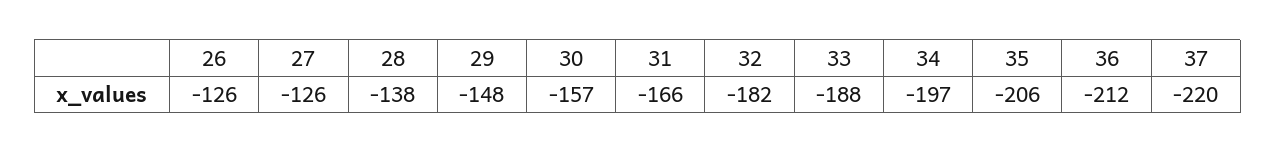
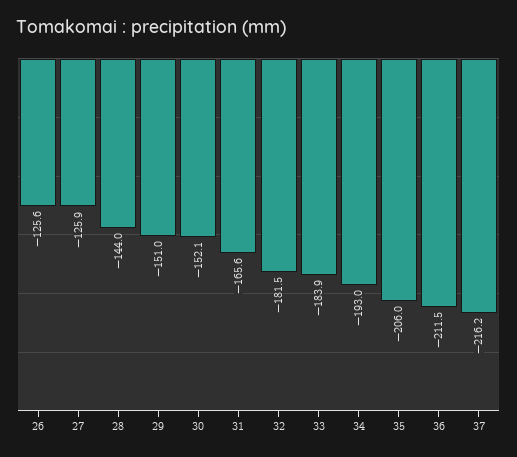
28: -138 -> -144
29: -148 -> -151
30: -157 -> -152.1
33: -188 -> -183.9
34: -197 -> -193
37: -220 -> -216.2

